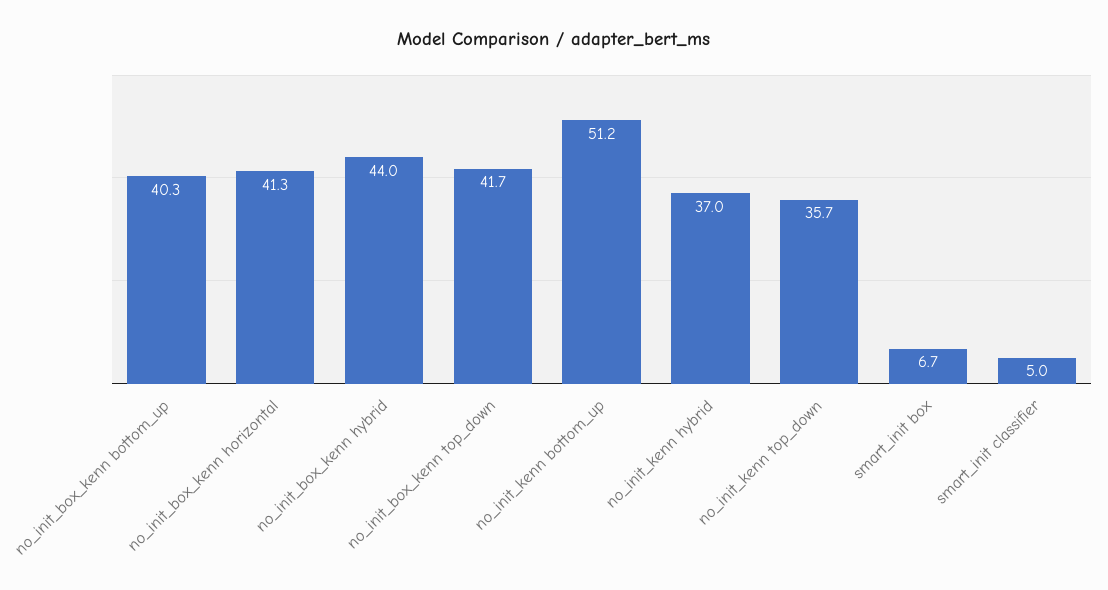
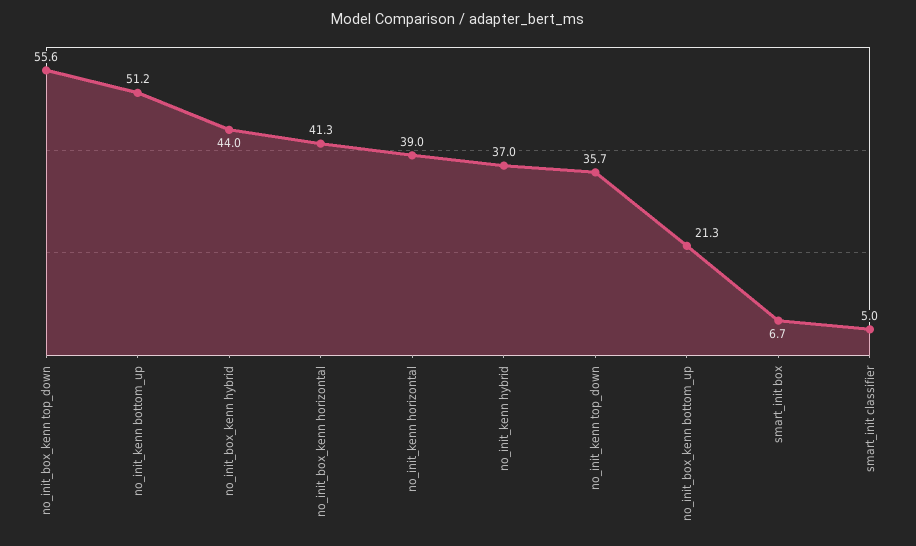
no_init_box_kenn bottom_up: 40.3 -> 21.3
no_init_box_kenn top_down: 41.7 -> 55.6
no_init_kenn horizontal: none -> 39

